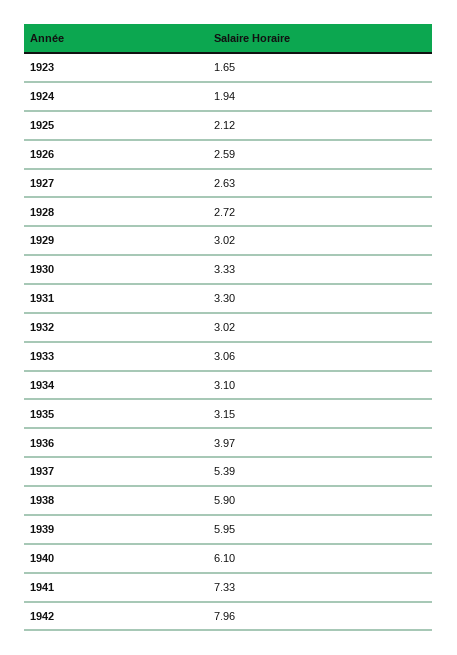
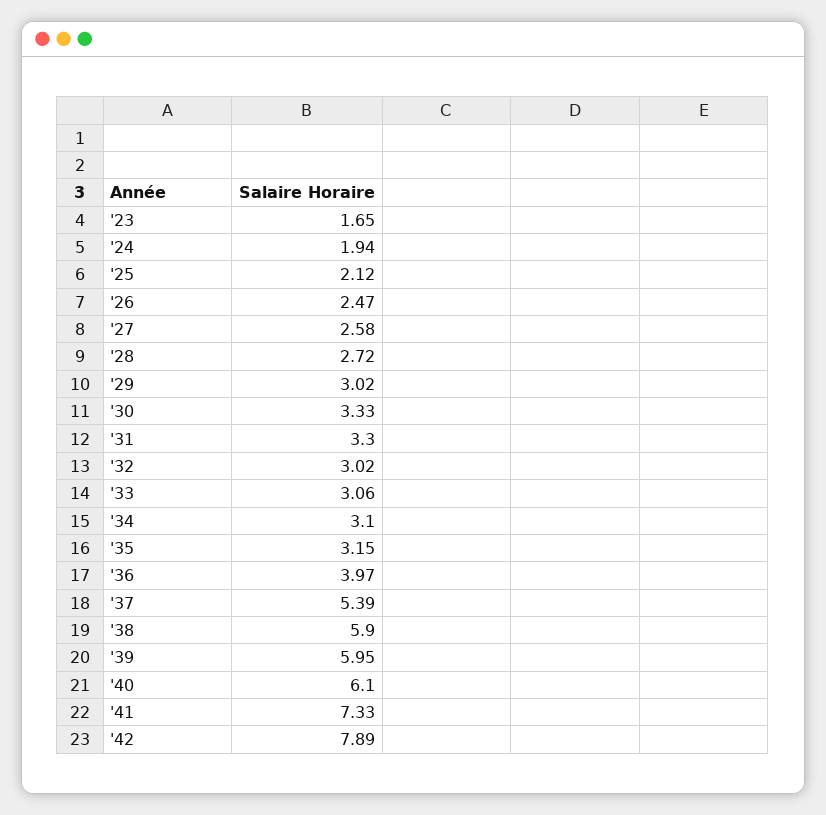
1926: 2.59 -> 2.47
1927: 2.63 -> 2.58
1942: 7.96 -> 7.89

